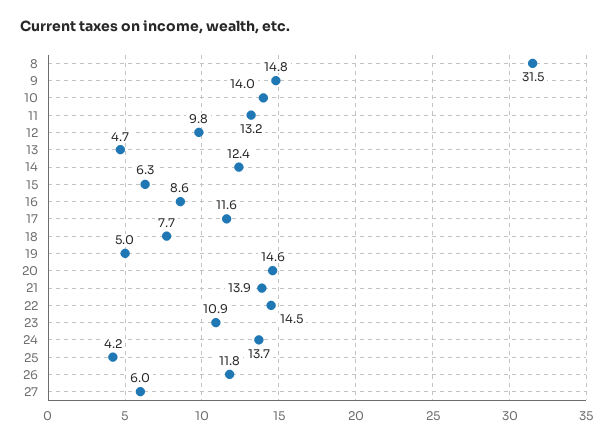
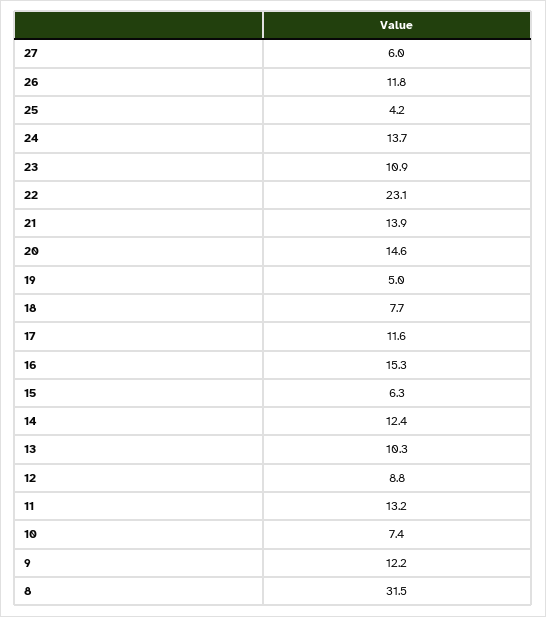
9: 14.8 -> 12.2
10: 14 -> 7.4
12: 9.8 -> 8.8
13: 4.7 -> 10.3
16: 8.6 -> 15.3
22: 14.5 -> 23.1

